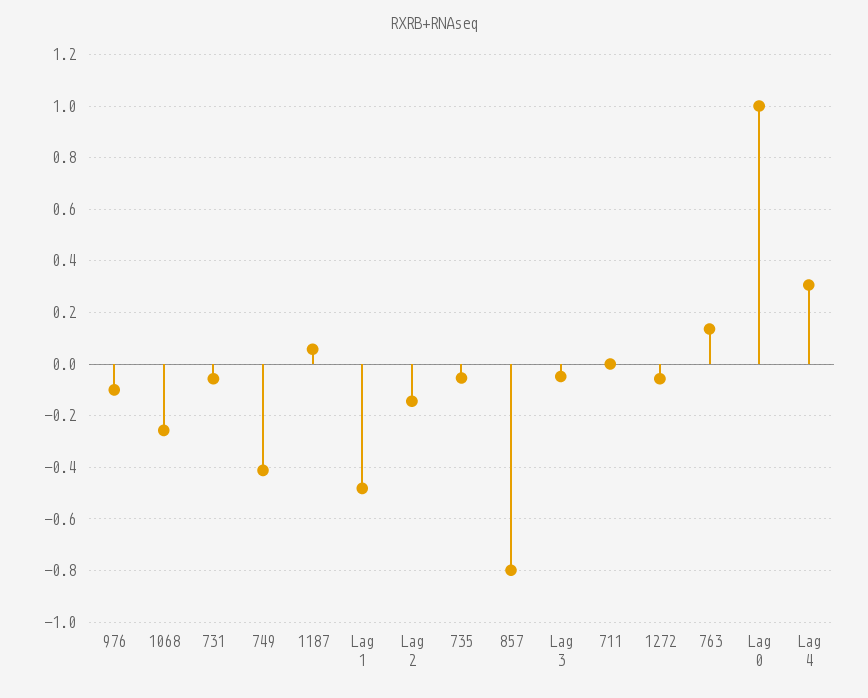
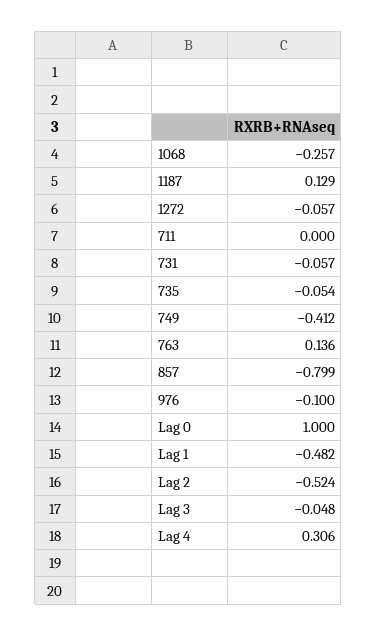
1187: 0.05 -> 0.129
Lag 2: -0.15 -> -0.524

